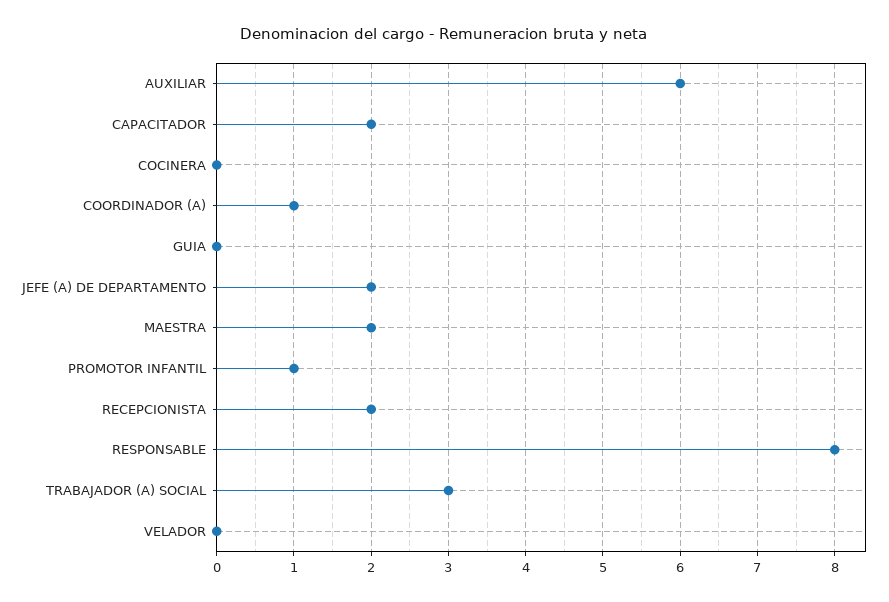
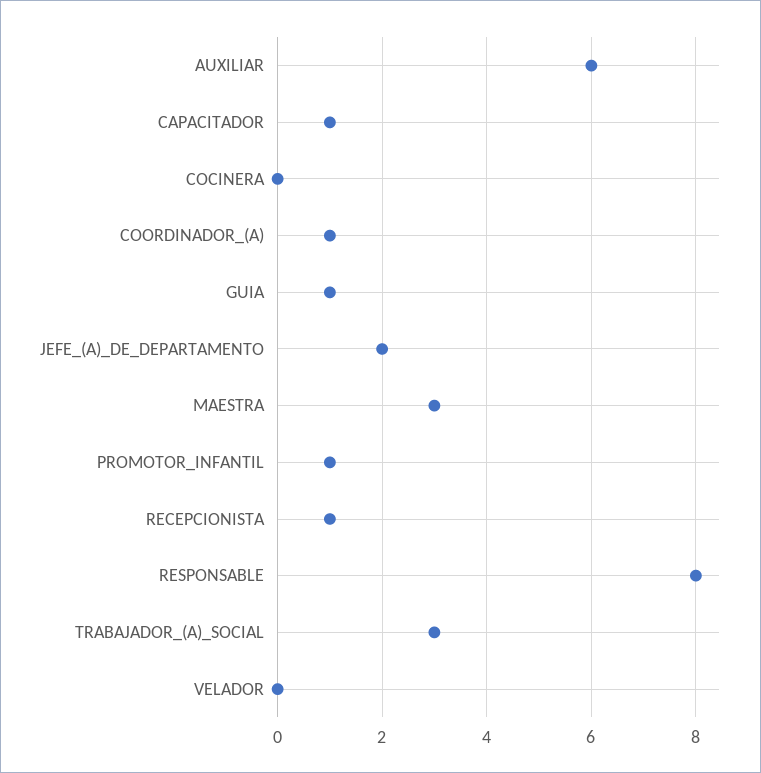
CAPACITADOR: 2 -> 1
GUIA: 0 -> 1
MAESTRA: 2 -> 3
RECEPCIONISTA: 2 -> 1

